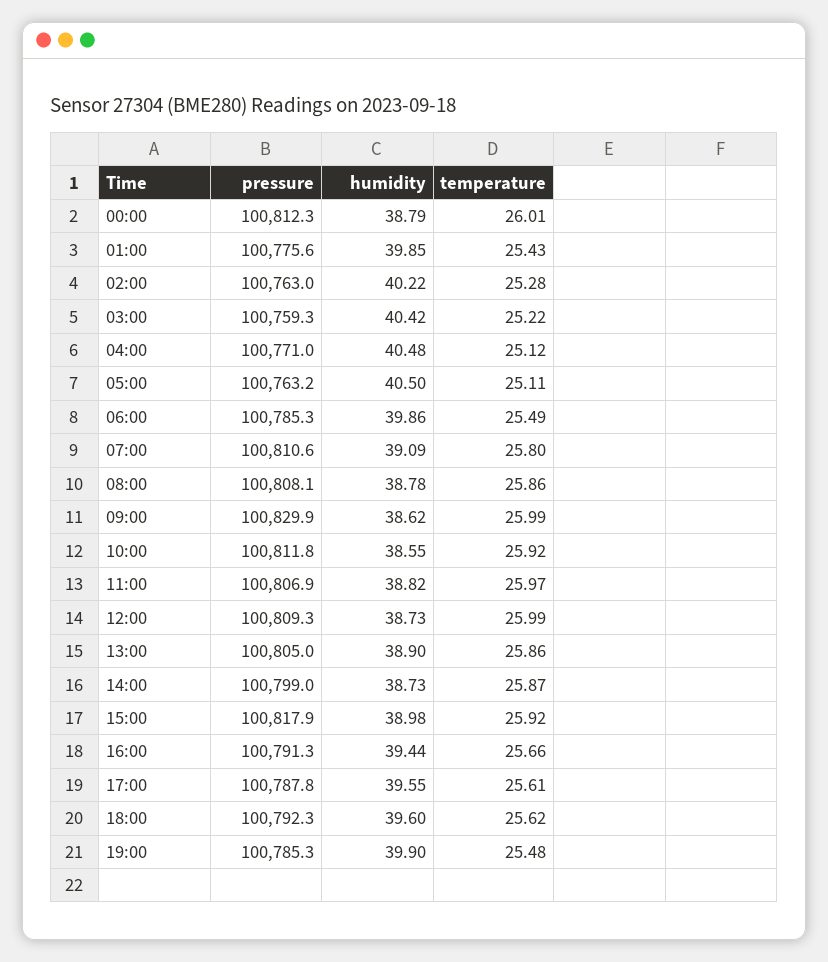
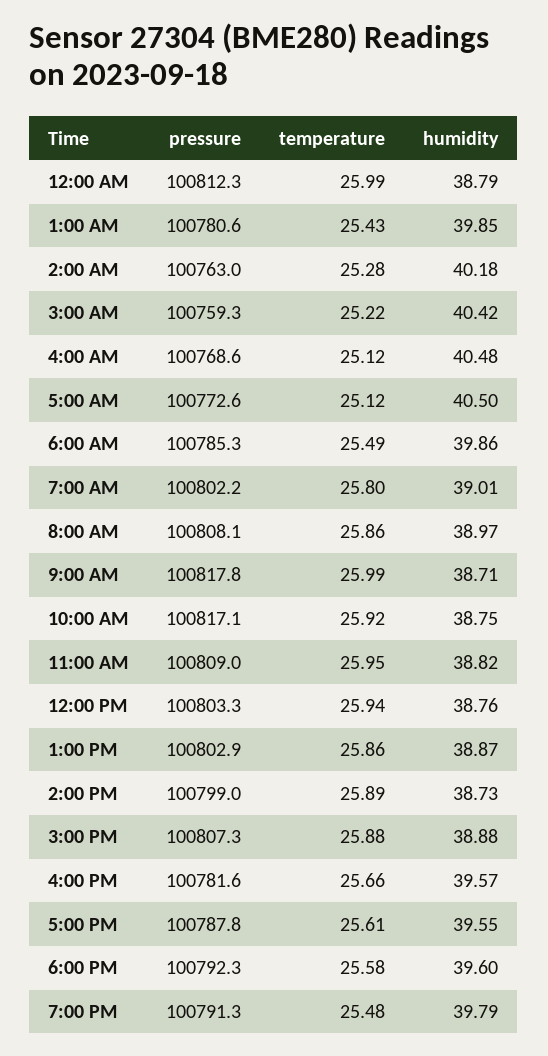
temperature, 00:00: 26.01 -> 25.99
pressure, 01:00: 100775.6 -> 100780.6
humidity, 02:00: 40.22 -> 40.18
pressure, 04:00: 100771 -> 100768.6
pressure, 05:00: 100763.2 -> 100772.6
temperature, 05:00: 25.11 -> 25.12
pressure, 07:00: 100810.6 -> 100802.2
humidity, 07:00: 39.09 -> 39.01
humidity, 08:00: 38.78 -> 38.97
pressure, 09:00: 100829.9 -> 100817.8
humidity, 09:00: 38.62 -> 38.71
pressure, 10:00: 100811.8 -> 100817.1
humidity, 10:00: 38.55 -> 38.75
pressure, 11:00: 100806.9 -> 100809
temperature, 11:00: 25.97 -> 25.95
pressure, 12:00: 100809.3 -> 100803.3
humidity, 12:00: 38.73 -> 38.76
temperature, 12:00: 25.99 -> 25.94
pressure, 13:00: 100805 -> 100802.9
humidity, 13:00: 38.9 -> 38.87
temperature, 14:00: 25.87 -> 25.89
pressure, 15:00: 100817.9 -> 100807.3
humidity, 15:00: 38.98 -> 38.88
temperature, 15:00: 25.92 -> 25.88
pressure, 16:00: 100791.3 -> 100781.6
humidity, 16:00: 39.44 -> 39.57
temperature, 18:00: 25.62 -> 25.58
pressure, 19:00: 100785.3 -> 100791.3
humidity, 19:00: 39.9 -> 39.79

